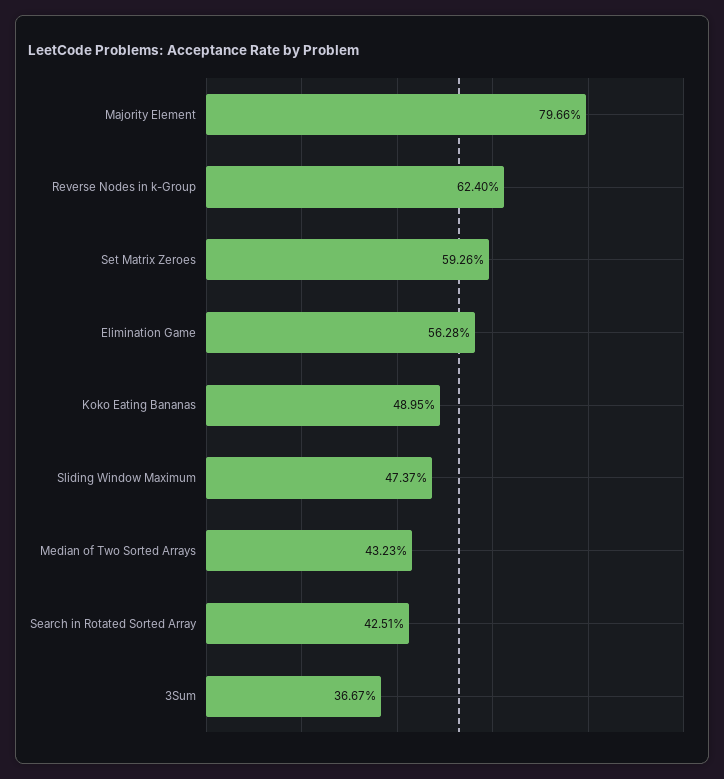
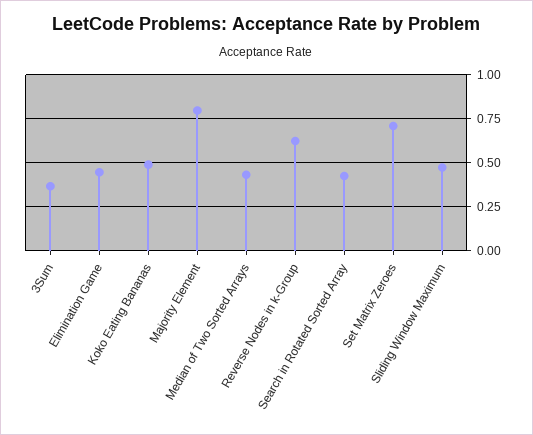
Set Matrix Zeroes: 0.5926 -> 0.7
Elimination Game: 0.5628 -> 0.45

